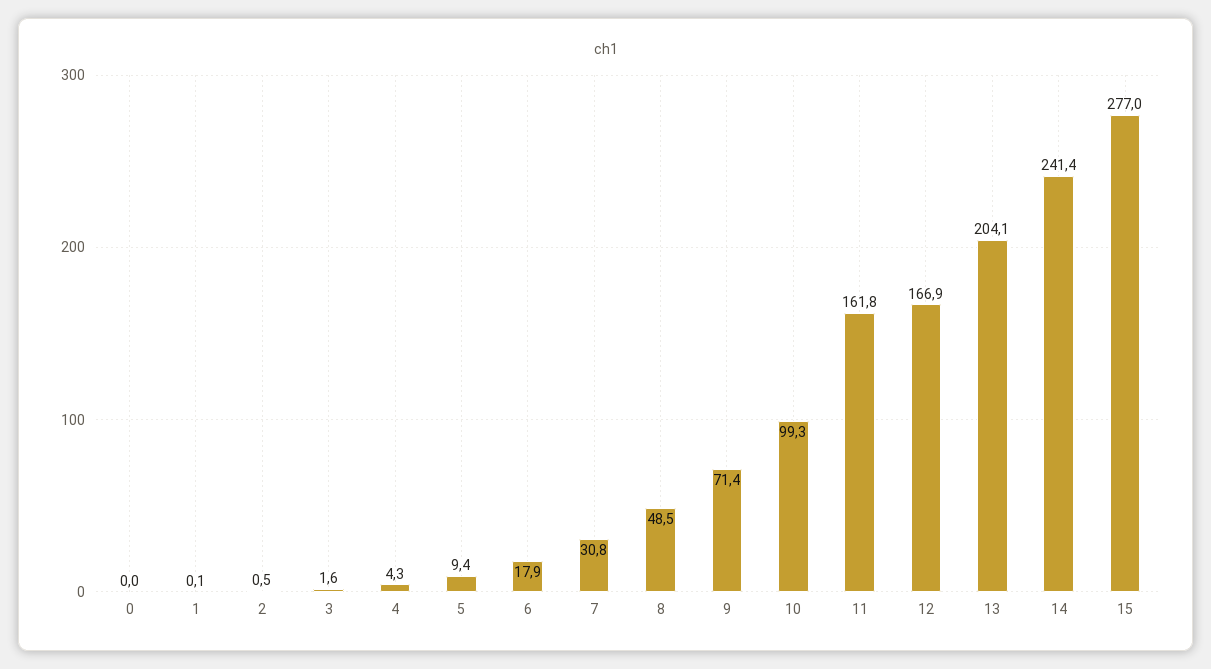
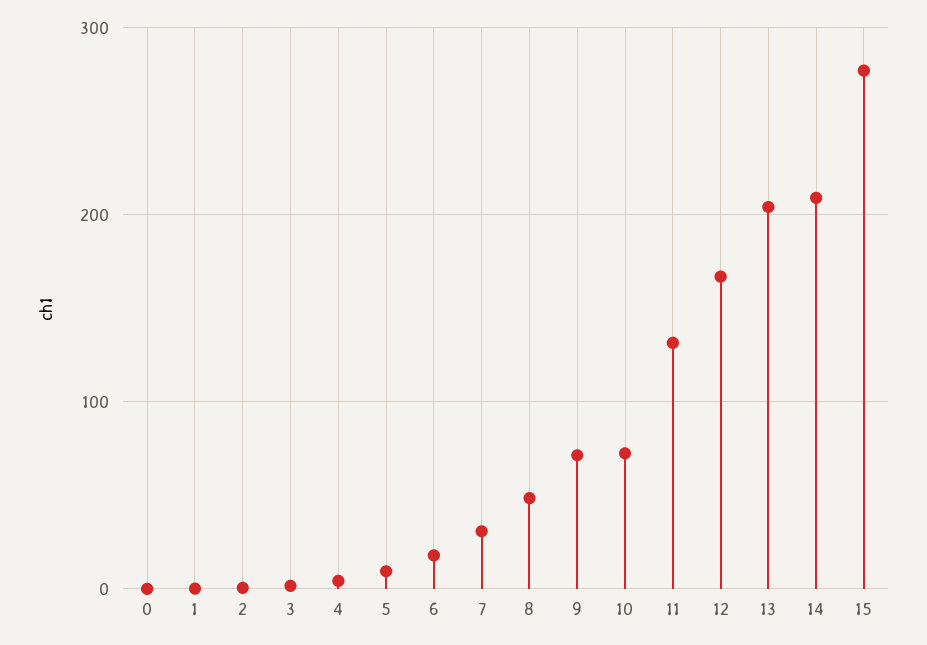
10: 99.3 -> 70
11: 161.8 -> 130
14: 241.4 -> 210

